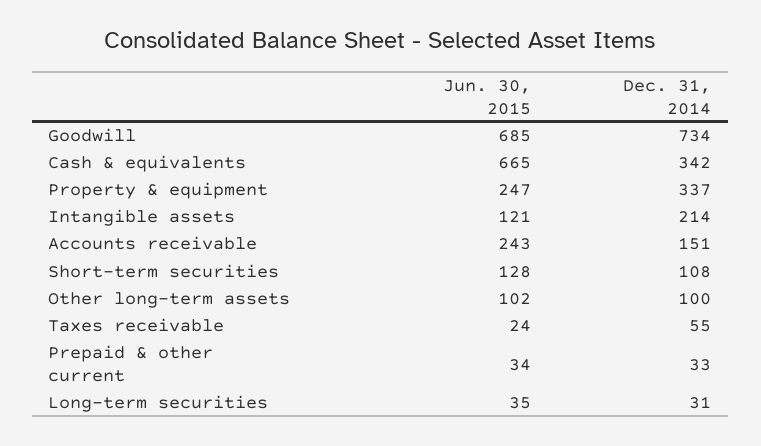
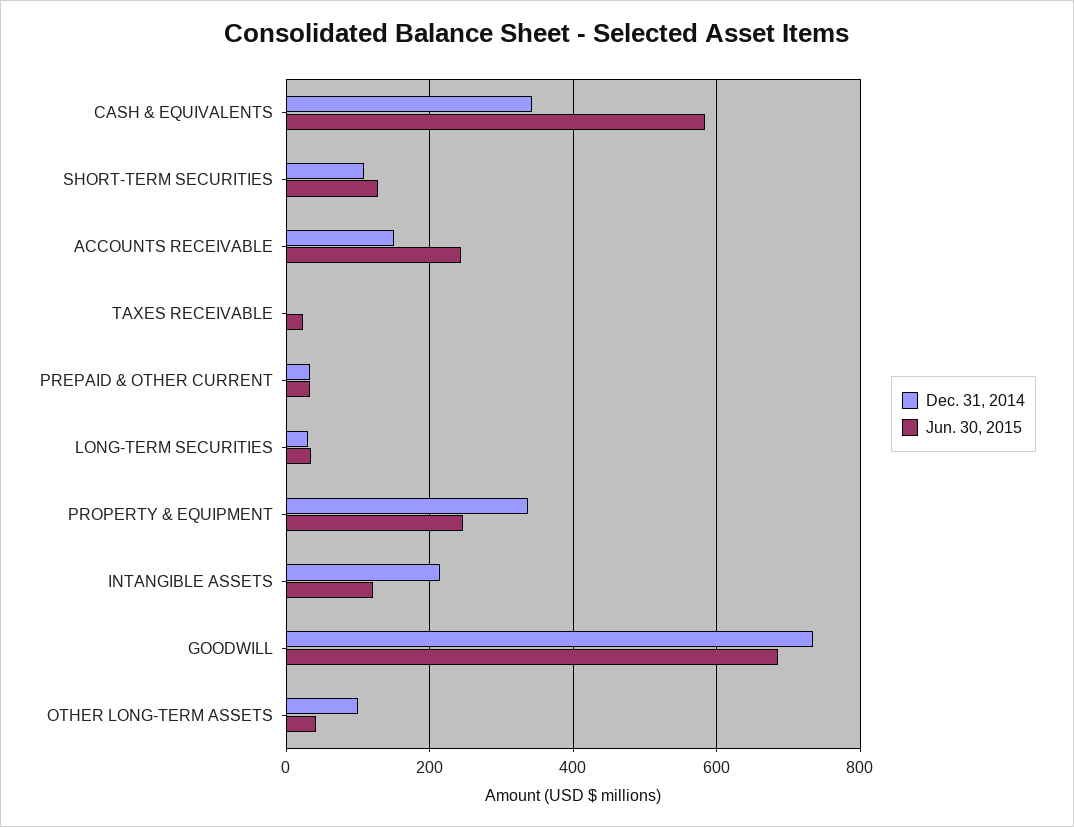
Jun. 30, 2015, Cash & equivalents: 665 -> 580
Jun. 30, 2015, Other long-term assets: 102 -> 40
Dec. 31, 2014, Taxes receivable: 55 -> 0

